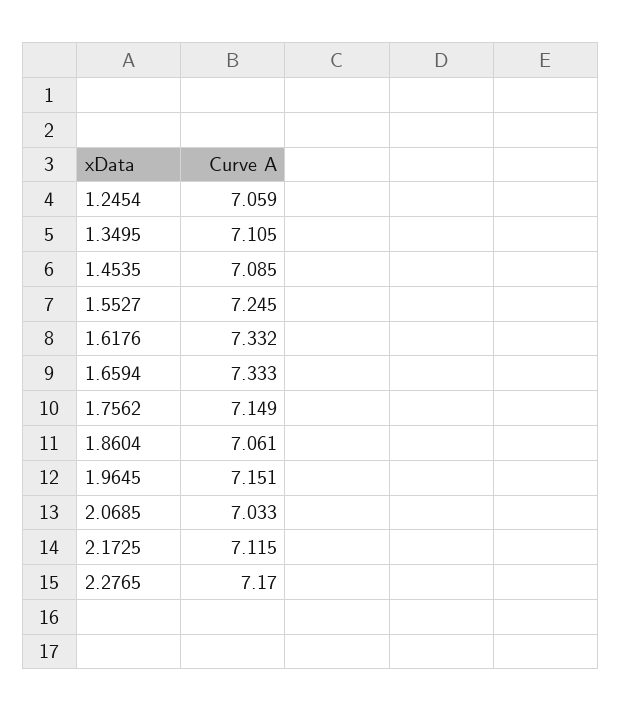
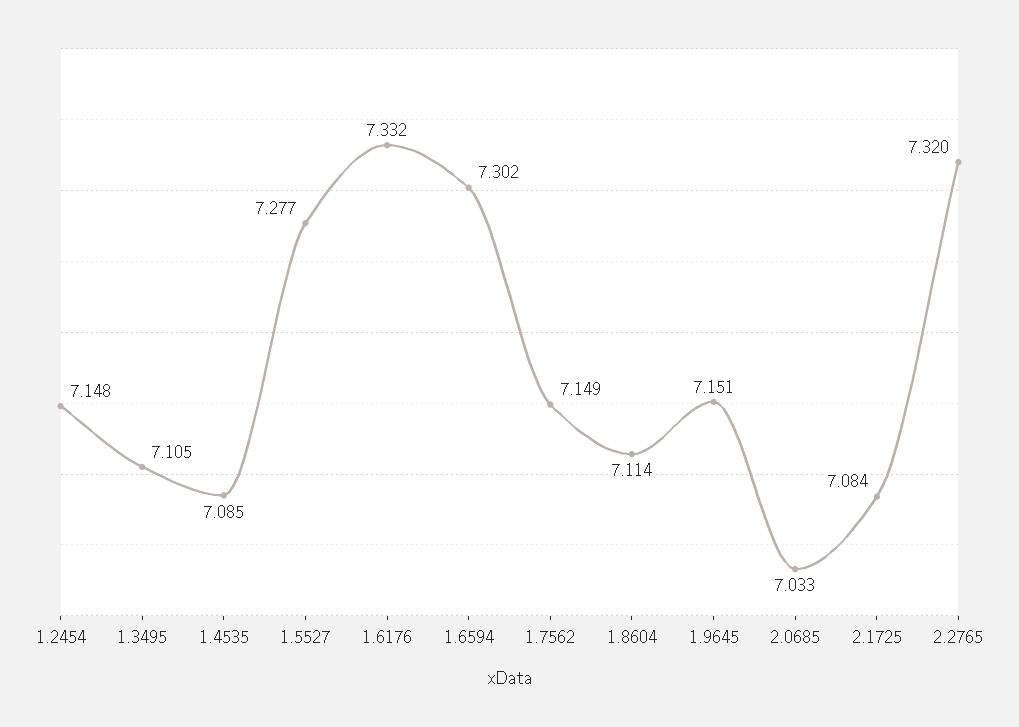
1.2454: 7.059 -> 7.148
1.5527: 7.245 -> 7.277
1.6594: 7.333 -> 7.302
1.8604: 7.061 -> 7.114
2.1725: 7.115 -> 7.084
2.2765: 7.17 -> 7.32

